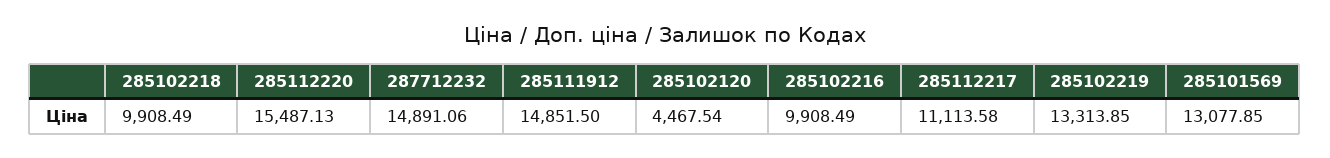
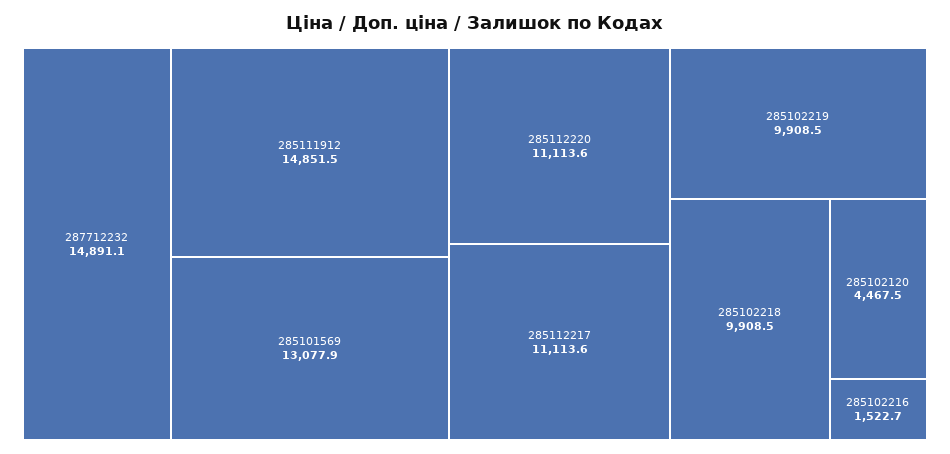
285112220: 15487.13 -> 11113.6
285102216: 9908.49 -> 1522.7
285102219: 13313.85 -> 9908.5

